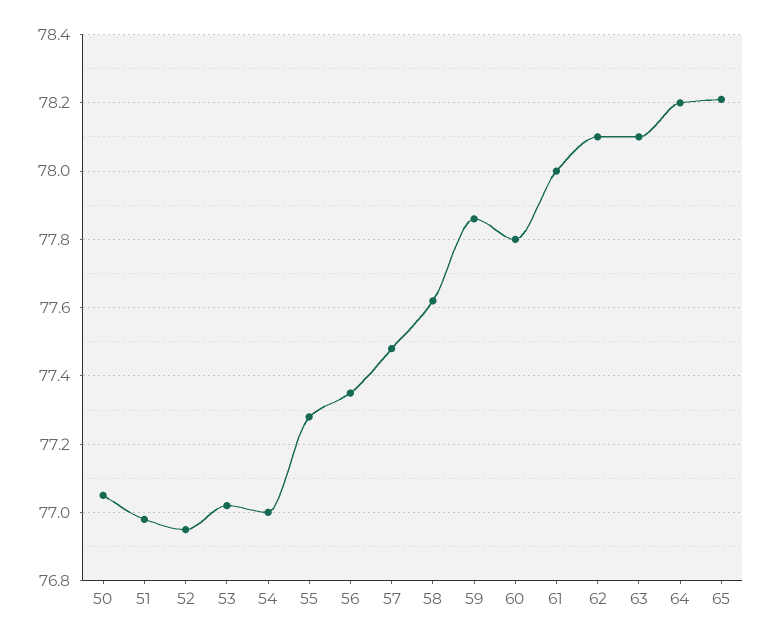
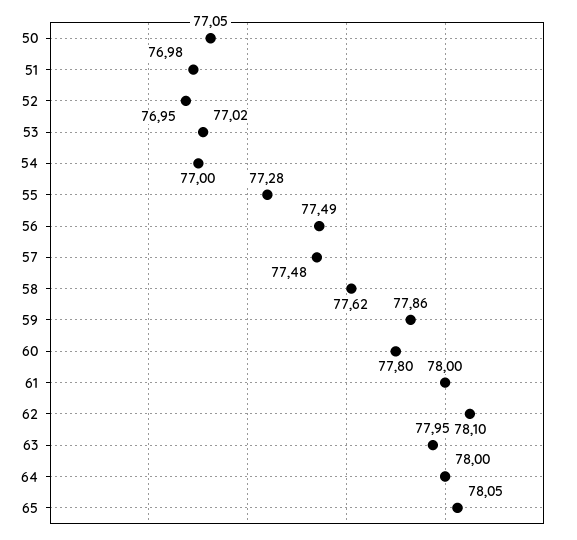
56: 77.35 -> 77.49
63: 78.1 -> 77.95
64: 78.2 -> 78
65: 78.2 -> 78.05

